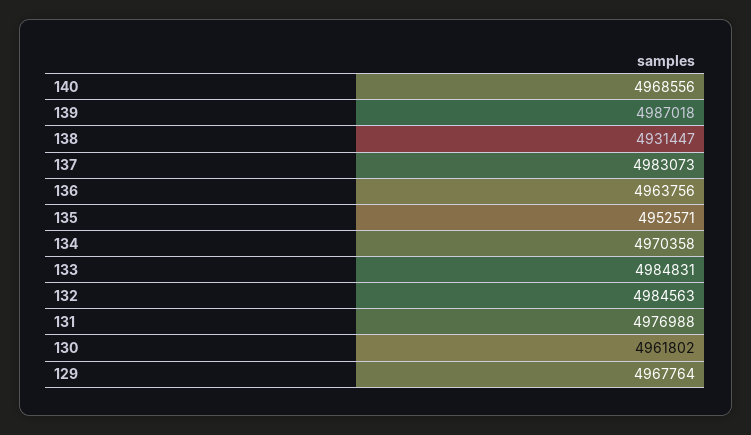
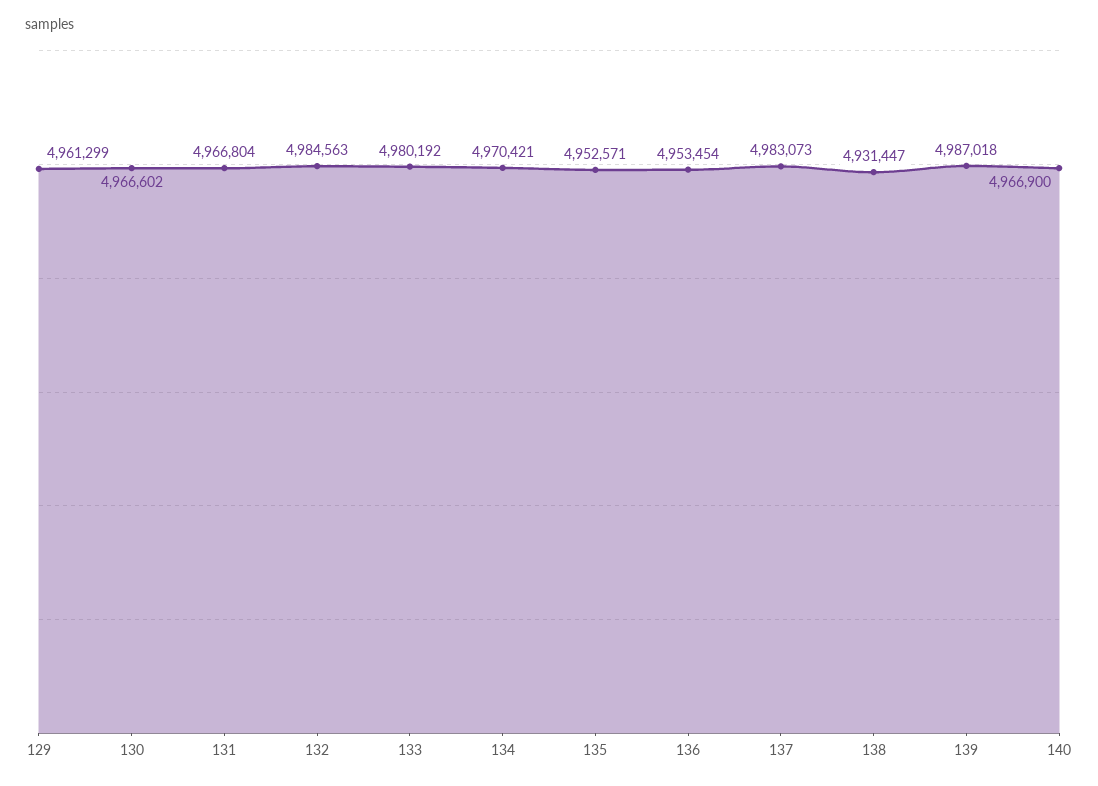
140: 4968556 -> 4966900
136: 4963756 -> 4953454
134: 4970358 -> 4970421
133: 4984831 -> 4980192
131: 4976988 -> 4966804
130: 4961802 -> 4966602
129: 4967764 -> 4961299

